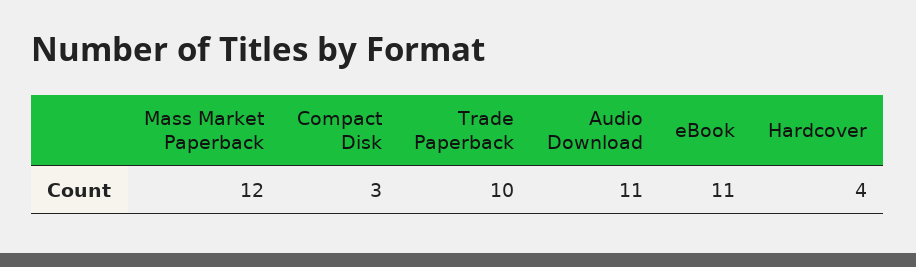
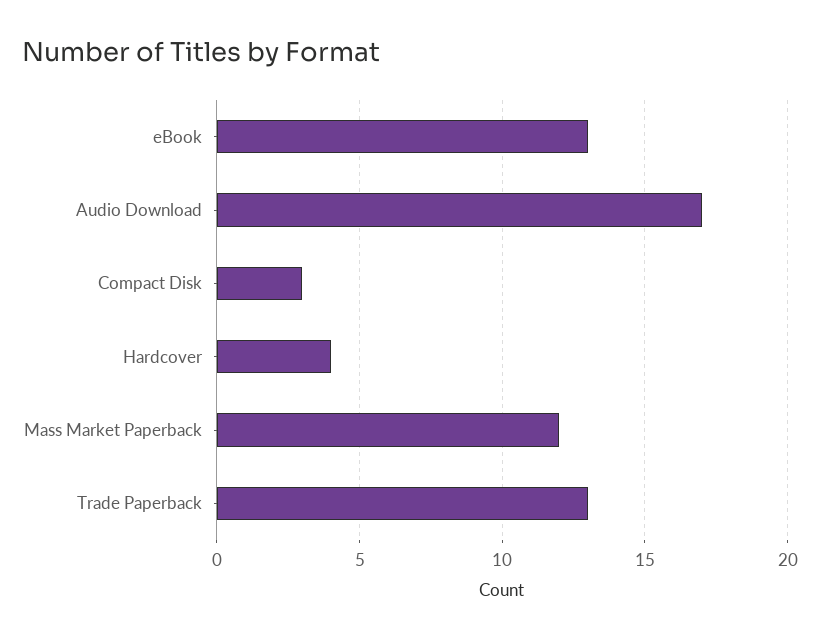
Trade Paperback: 10 -> 13
Audio Download: 11 -> 17
eBook: 11 -> 13

